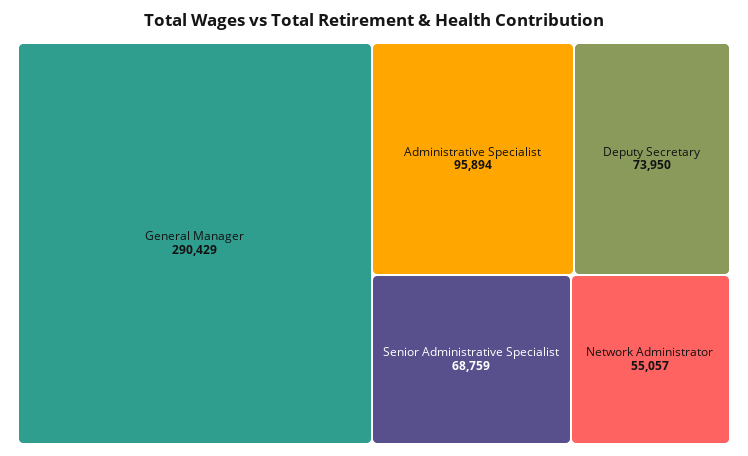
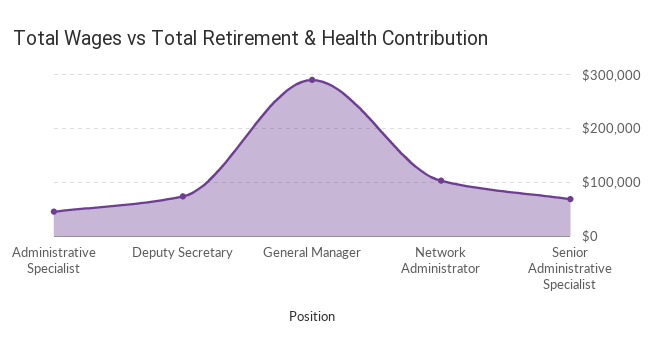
Administrative Specialist: 95894 -> 40000
Network Administrator: 55057 -> 100000

